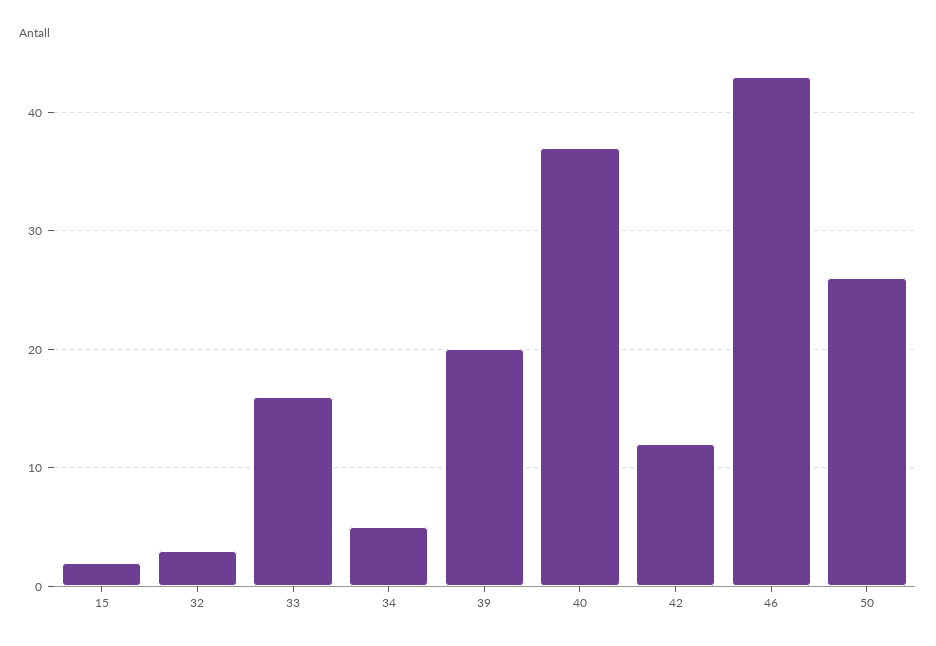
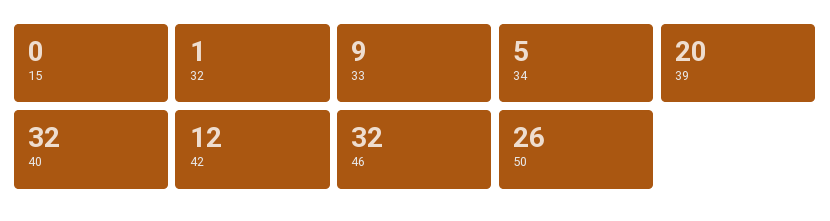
15: 2 -> 0
32: 3 -> 1
33: 16 -> 9
40: 37 -> 32
46: 43 -> 32

